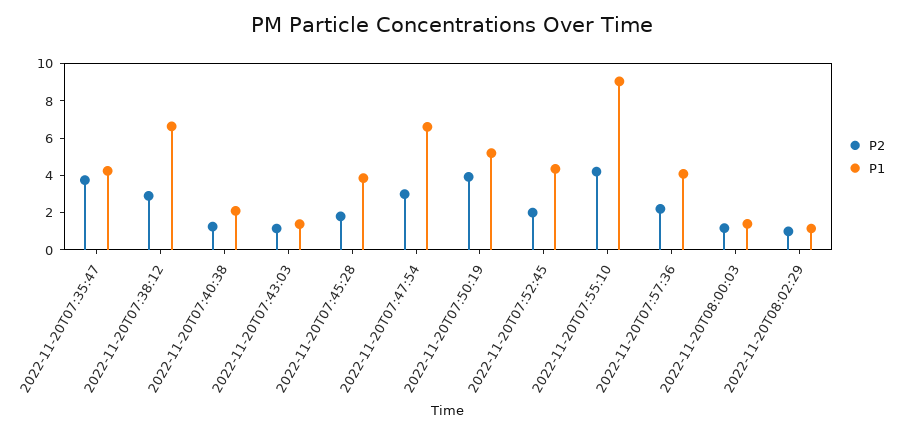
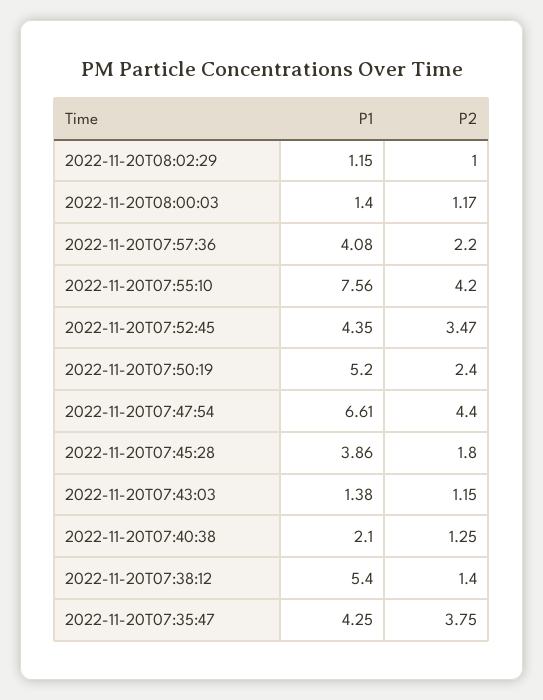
P2, 2022-11-20T07:38:12: 3 -> 1.4
P1, 2022-11-20T07:38:12: 6.5 -> 5.4
P2, 2022-11-20T07:47:54: 3 -> 4.4
P2, 2022-11-20T07:50:19: 4 -> 2.4
P2, 2022-11-20T07:52:45: 2 -> 3.47
P1, 2022-11-20T07:55:10: 9 -> 7.56

